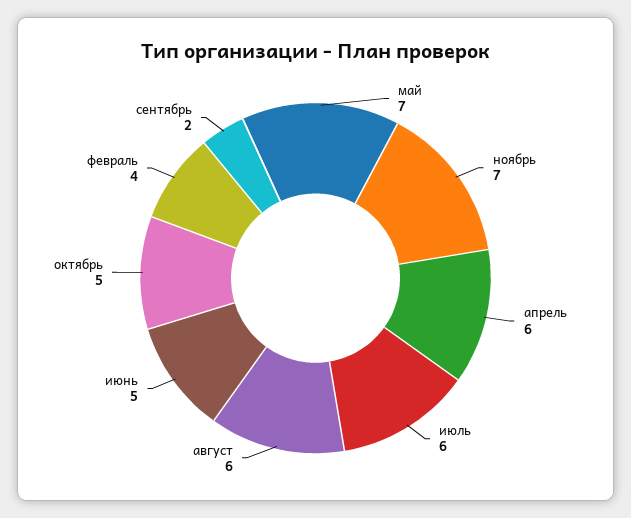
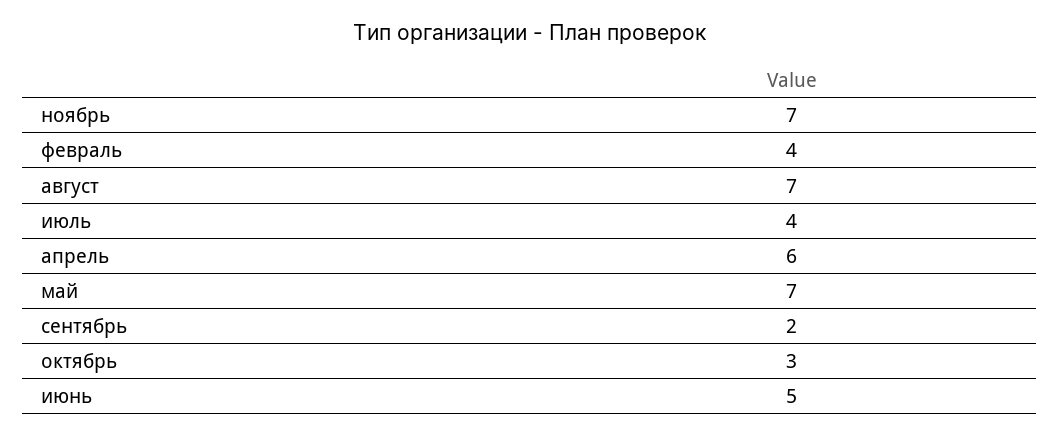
июль: 6 -> 4
август: 6 -> 7
октябрь: 5 -> 3

